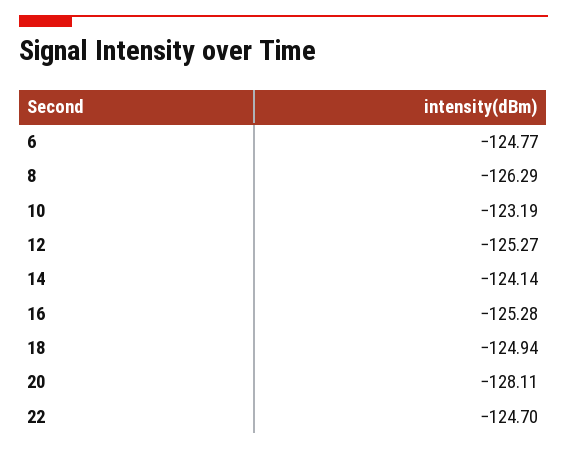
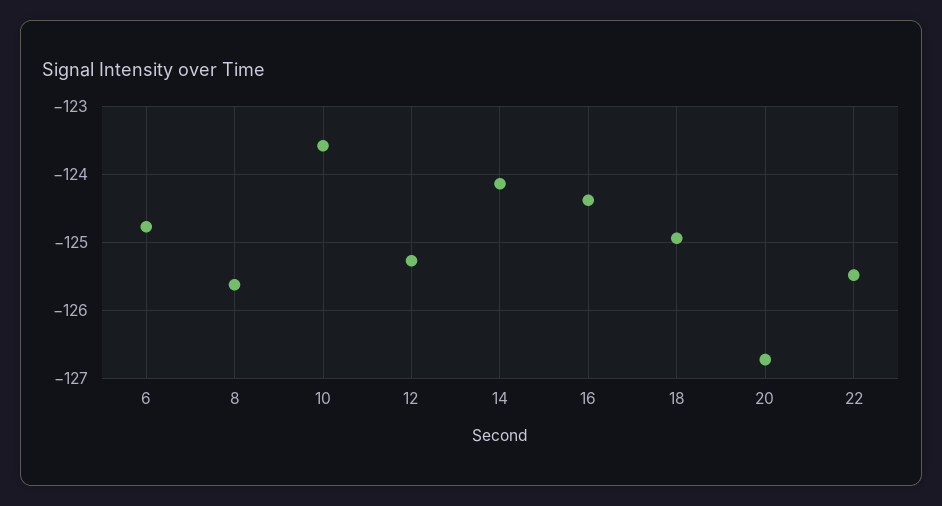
8: -126.29 -> -125.6
10: -123.19 -> -123.6
16: -125.28 -> -124.4
20: -128.11 -> -126.7
22: -124.7 -> -125.5

